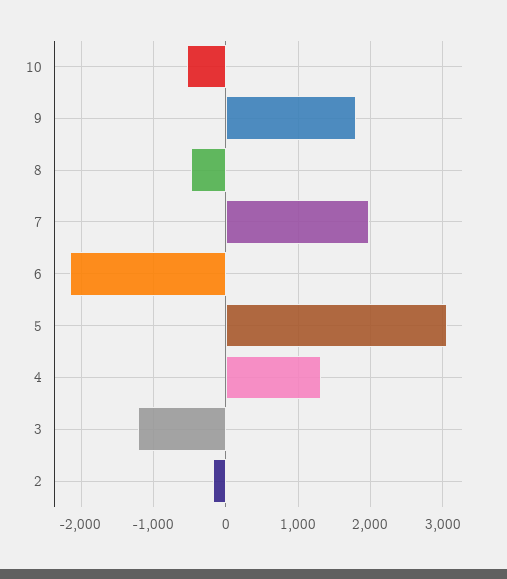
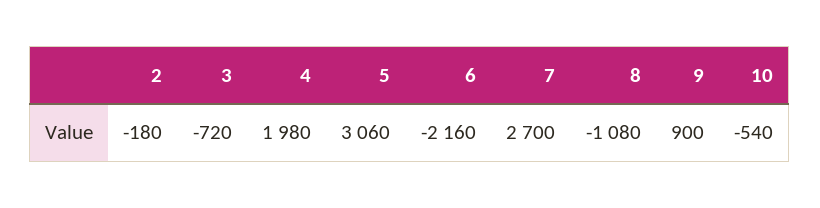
9: 1800 -> 900
8: -500 -> -1080
7: 2000 -> 2700
4: 1300 -> 1980
3: -1200 -> -720

